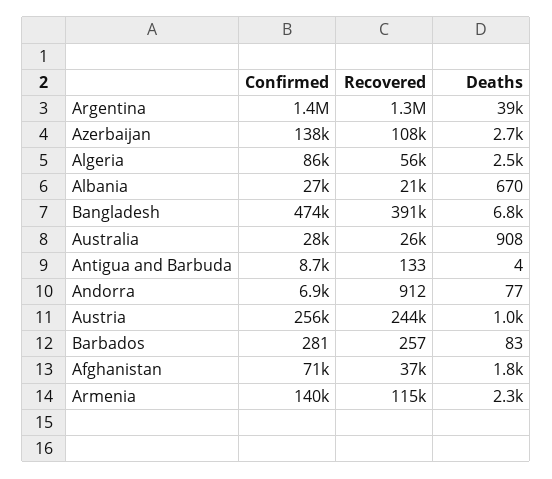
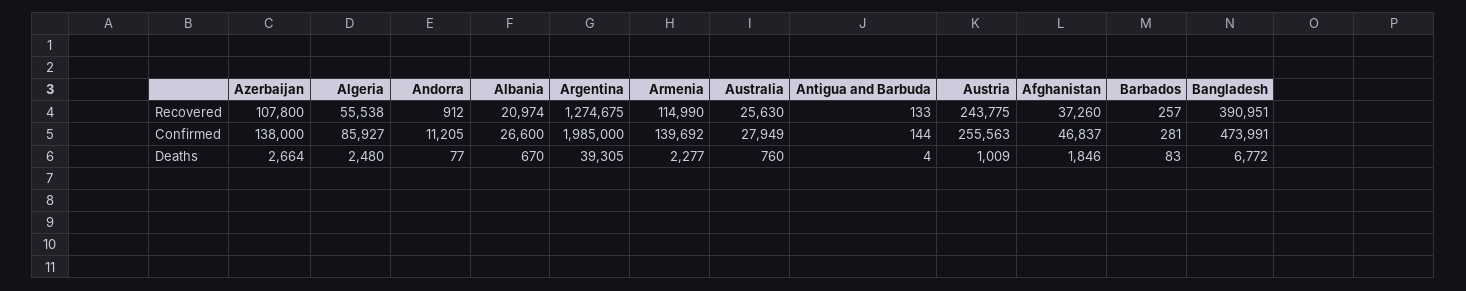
Confirmed, Argentina: 1400000 -> 1985000
Deaths, Australia: 908 -> 760
Confirmed, Antigua and Barbuda: 8700 -> 144
Confirmed, Andorra: 6900 -> 11205
Confirmed, Afghanistan: 71000 -> 46837

